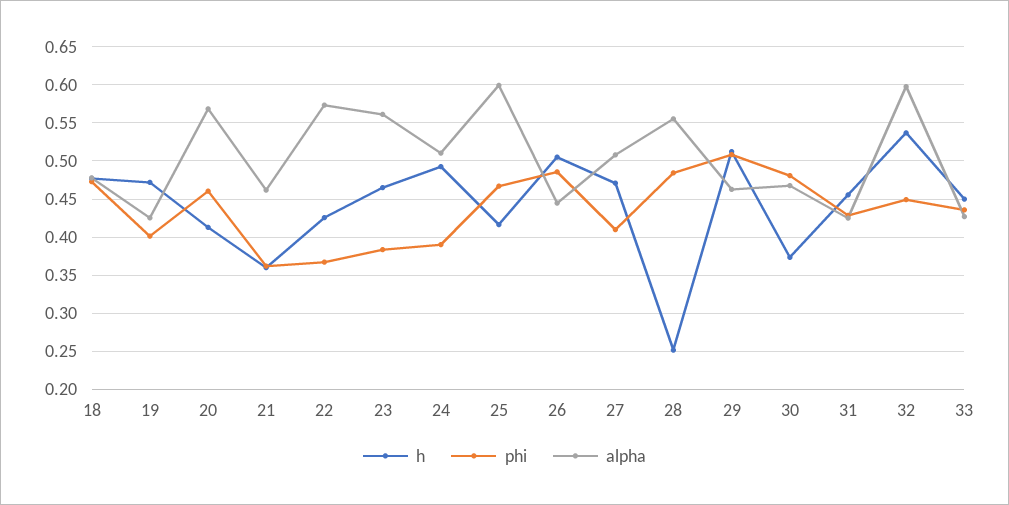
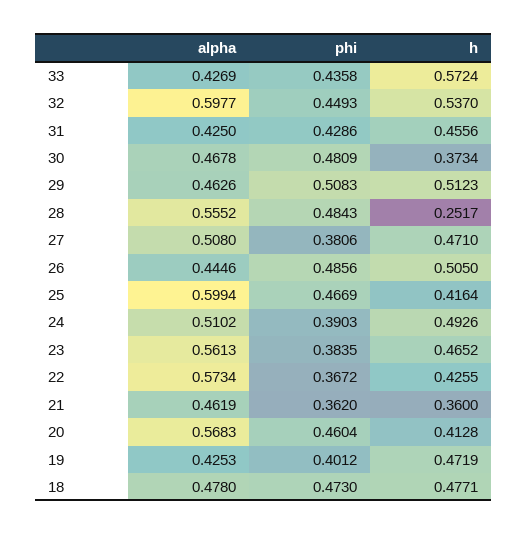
phi, 27: 0.41 -> 0.3806
h, 33: 0.45 -> 0.5724

